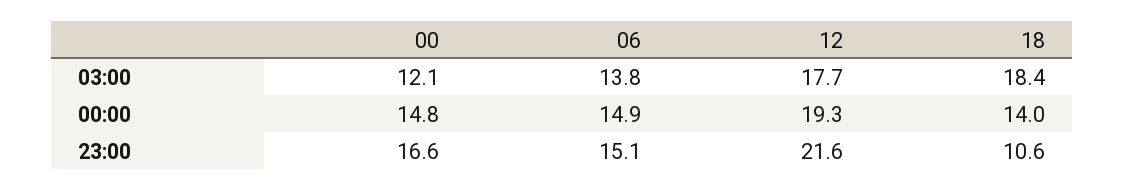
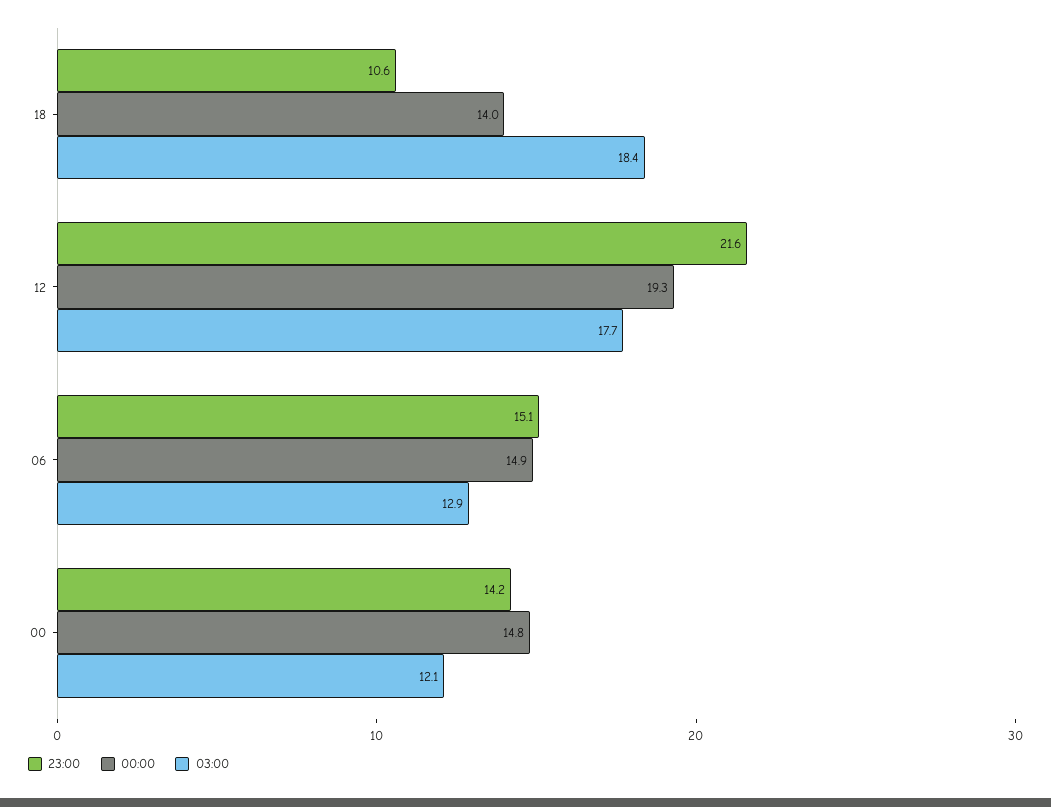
03:00, 06: 13.8 -> 12.9
23:00, 00: 16.6 -> 14.2

